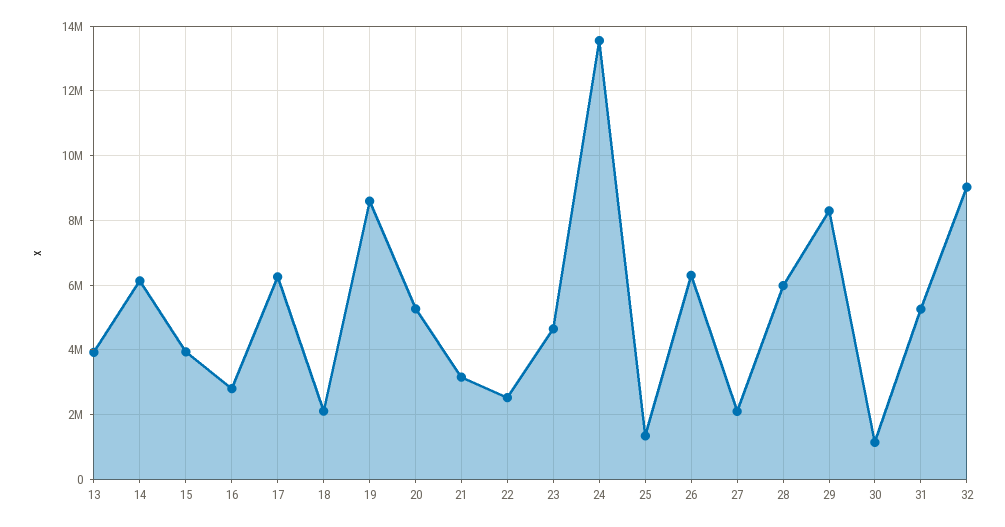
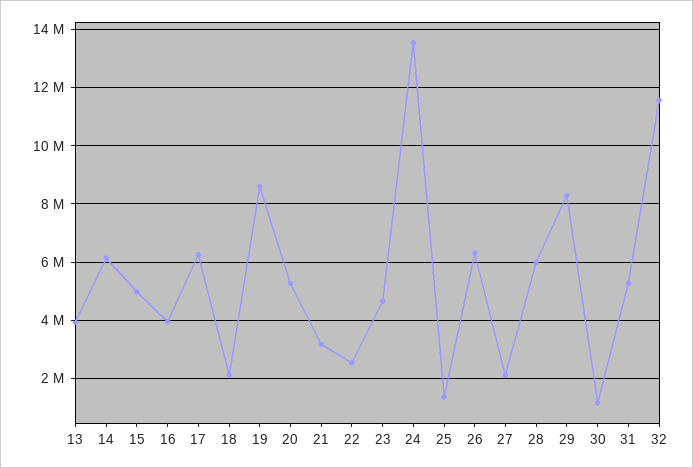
15: 4000000 -> 5000000
16: 2800000 -> 4000000
32: 9000000 -> 11500000

